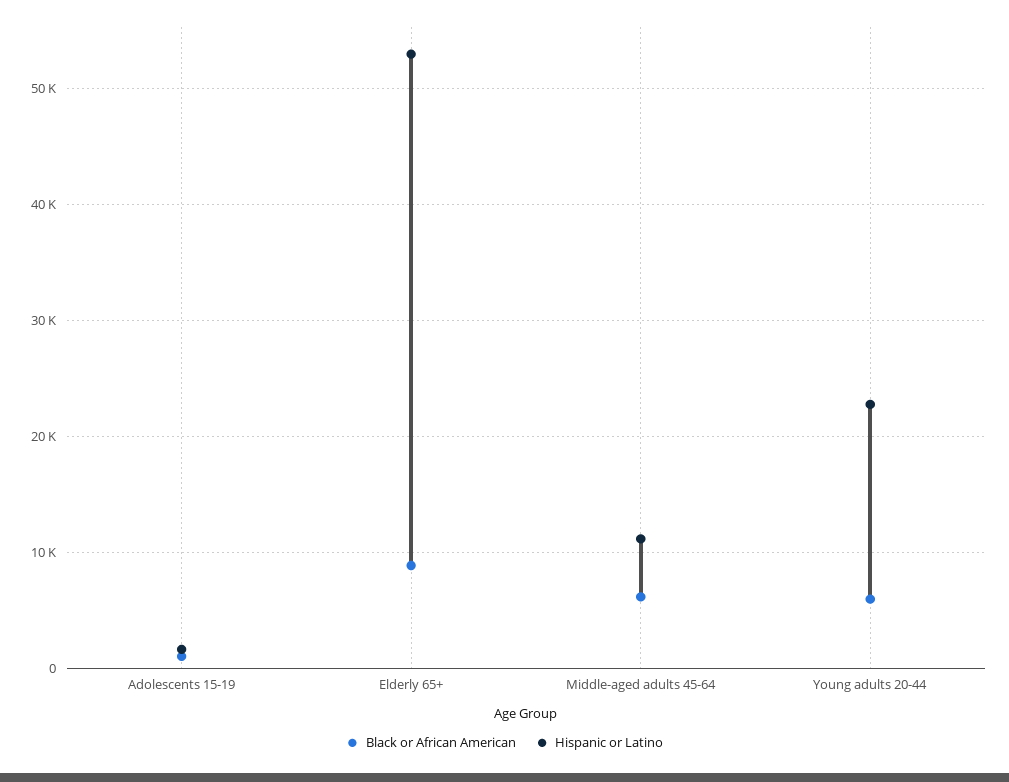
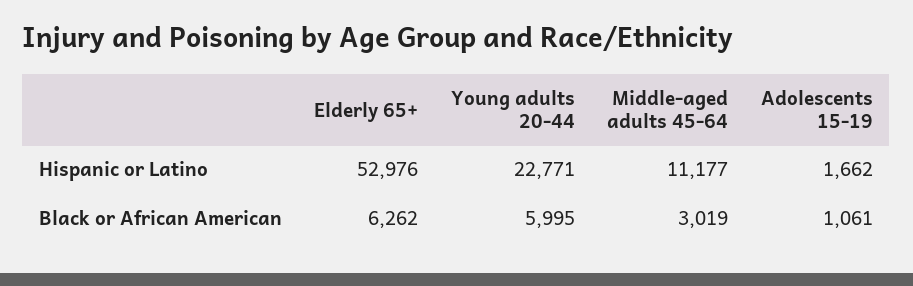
Black or African American, Elderly 65+: 9000 -> 6262
Black or African American, Middle-aged adults 45-64: 6000 -> 3019

